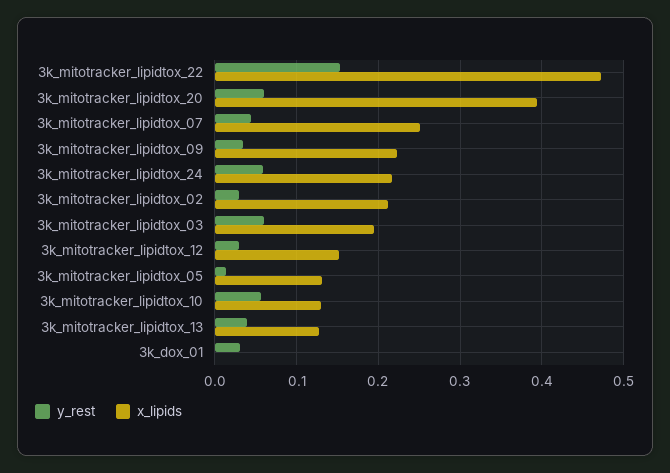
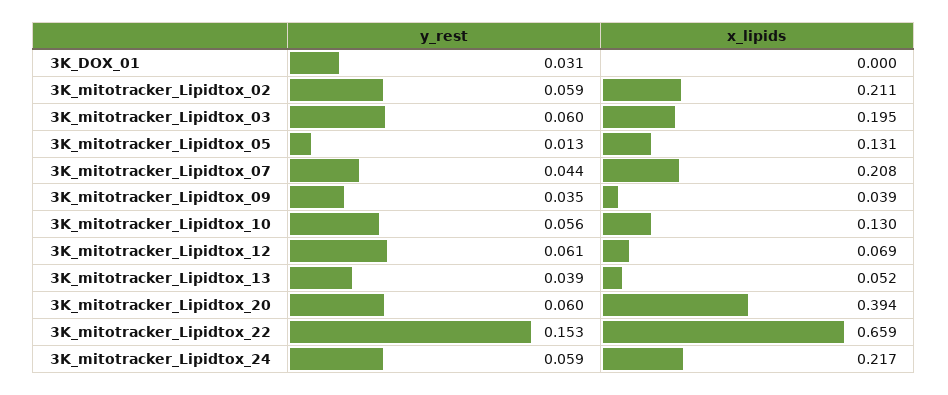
x_lipids, 3k_mitotracker_lipidtox_22: 0.47 -> 0.659
x_lipids, 3k_mitotracker_lipidtox_07: 0.25 -> 0.208
x_lipids, 3k_mitotracker_lipidtox_09: 0.22 -> 0.039
y_rest, 3k_mitotracker_lipidtox_02: 0.03 -> 0.059
y_rest, 3k_mitotracker_lipidtox_12: 0.03 -> 0.061
x_lipids, 3k_mitotracker_lipidtox_12: 0.15 -> 0.069
x_lipids, 3k_mitotracker_lipidtox_13: 0.13 -> 0.052

